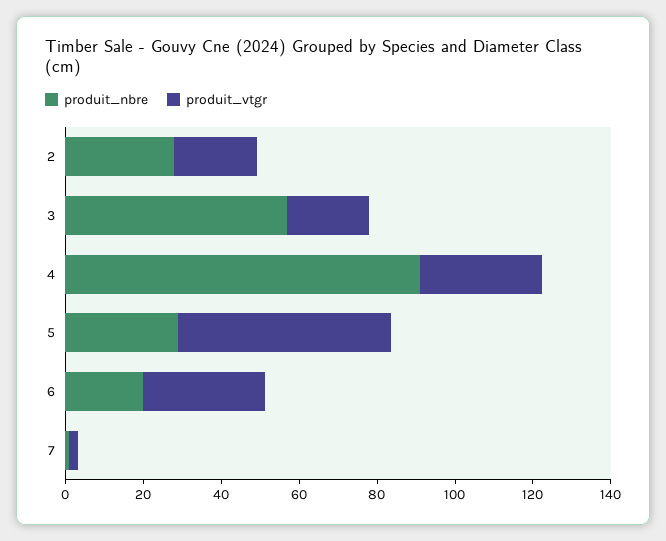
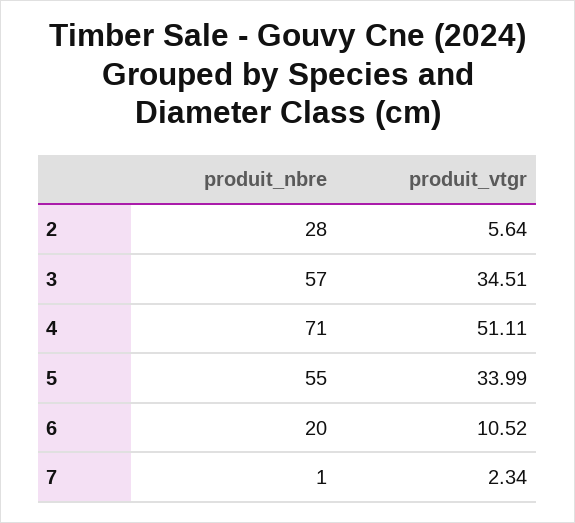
produit_vtgr, 2: 20 -> 5.64
produit_vtgr, 3: 20 -> 34.51
produit_nbre, 4: 90 -> 71
produit_vtgr, 4: 30 -> 51.11
produit_nbre, 5: 30 -> 55
produit_vtgr, 5: 55 -> 33.99
produit_vtgr, 6: 30 -> 10.52

